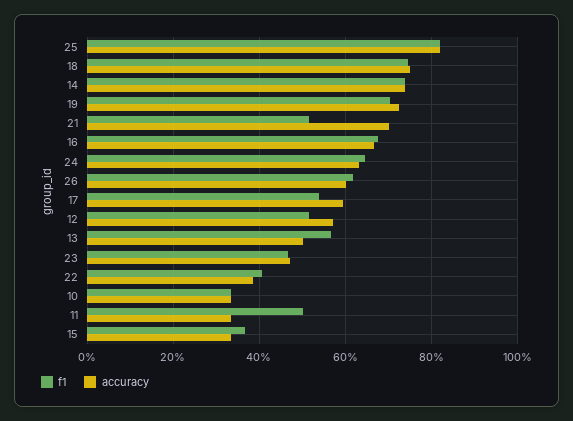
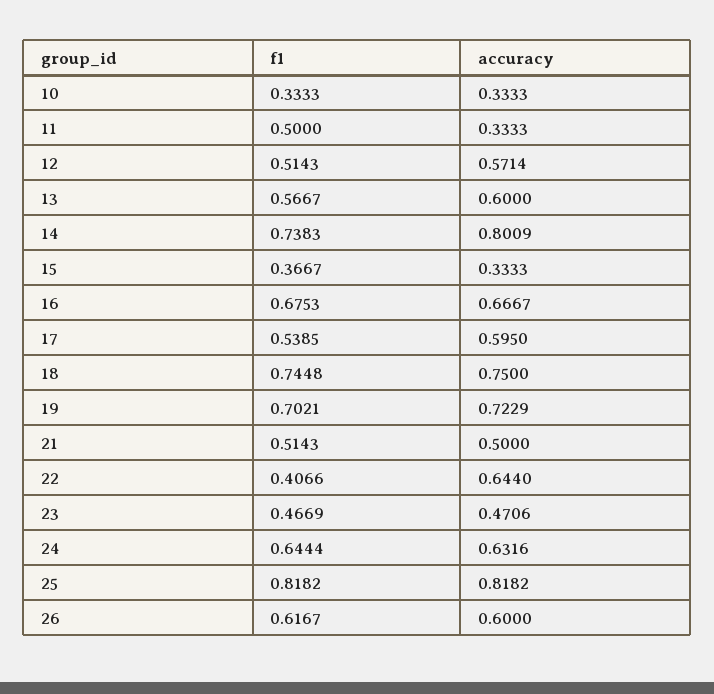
accuracy, 14: 0.74 -> 0.8009
accuracy, 21: 0.7 -> 0.5
accuracy, 13: 0.5 -> 0.6
accuracy, 22: 0.38 -> 0.644

